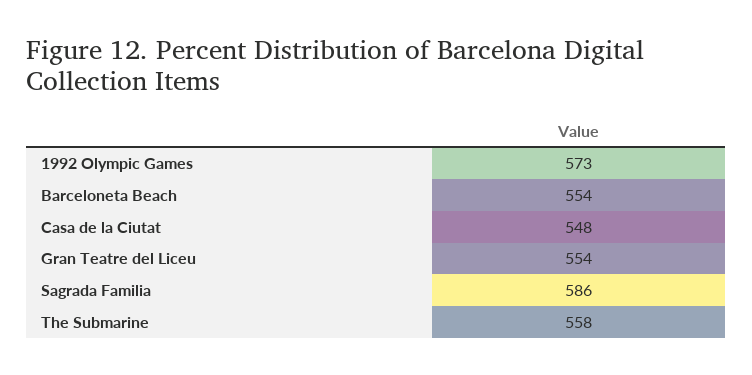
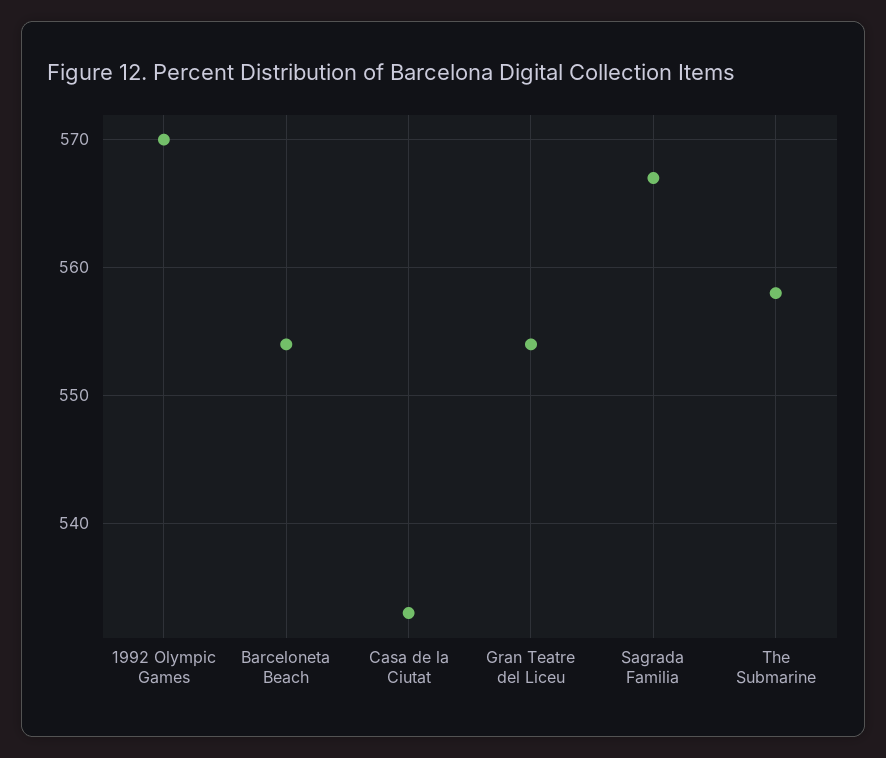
1992 Olympic Games: 573 -> 570
Casa de la Ciutat: 548 -> 533
Sagrada Familia: 586 -> 567

